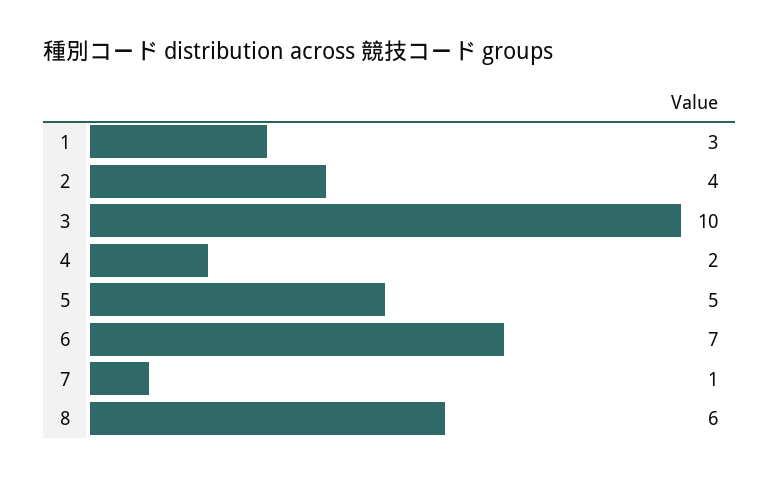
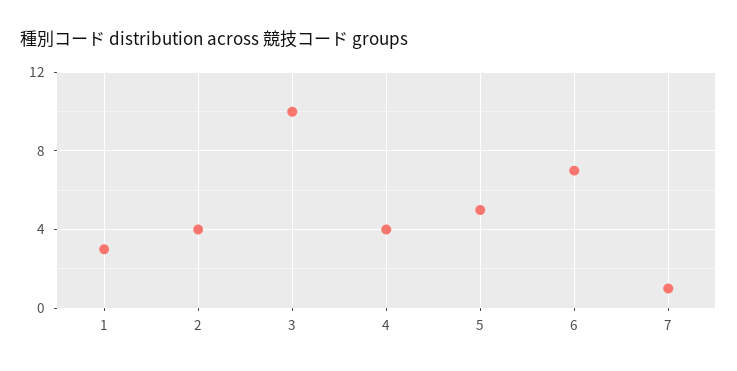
4: 2 -> 4
8: 6 -> none

